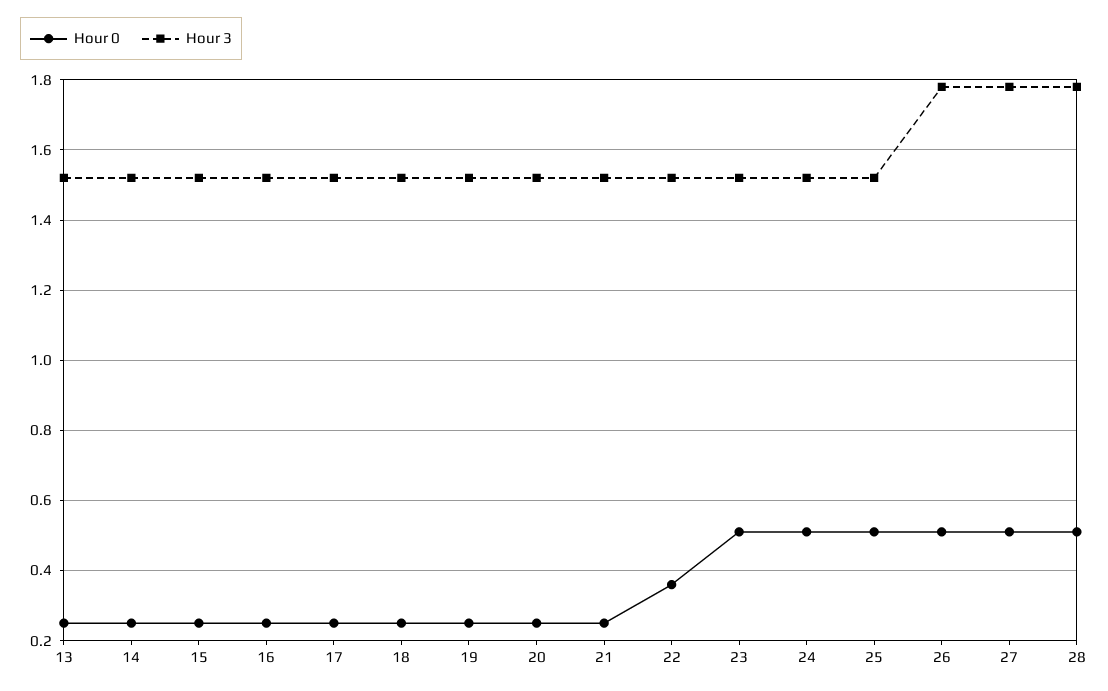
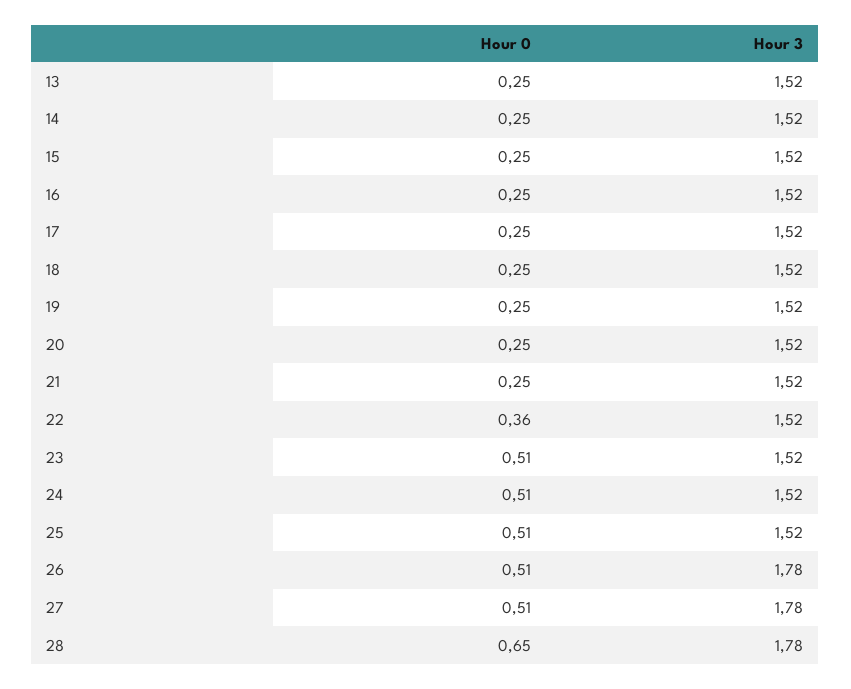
Hour 0, 28: 0.5 -> 0.65

